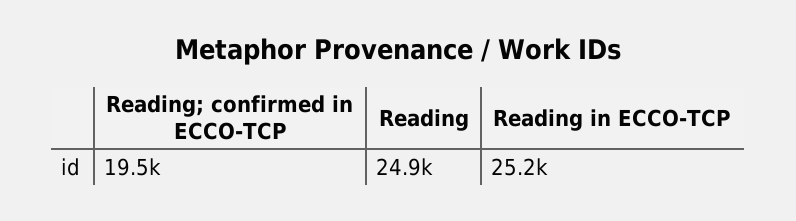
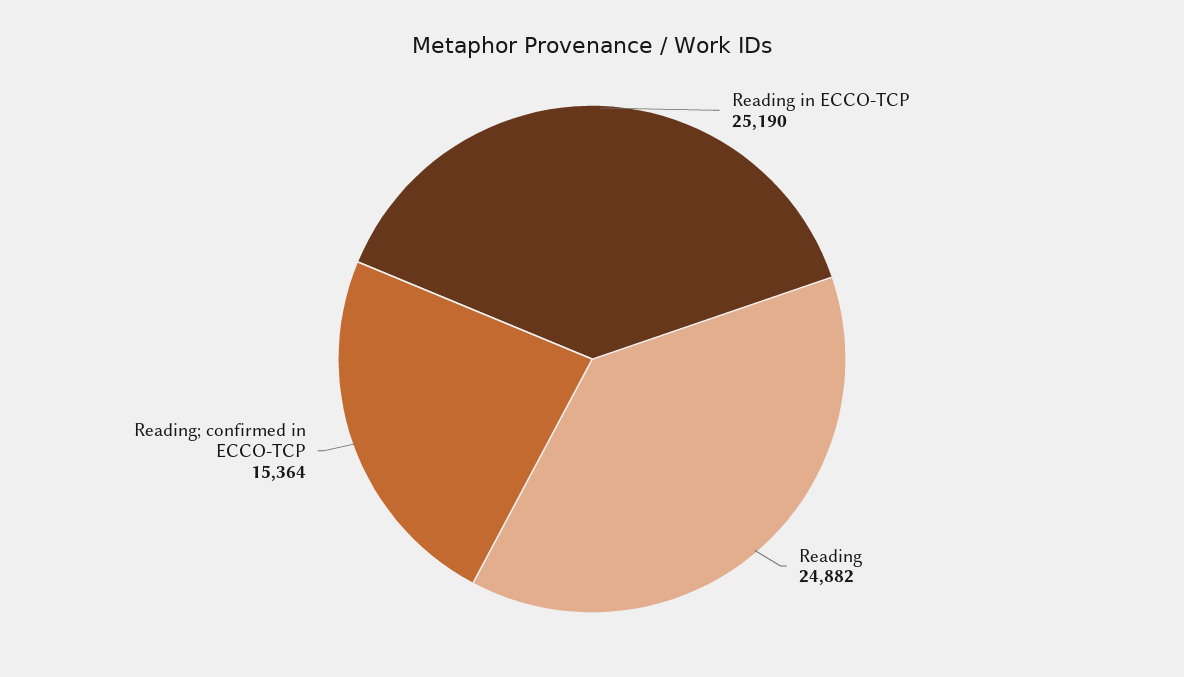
Reading; confirmed in ECCO-TCP: 19500 -> 15364

